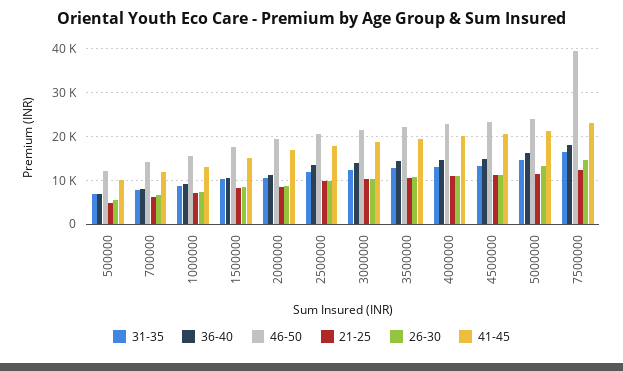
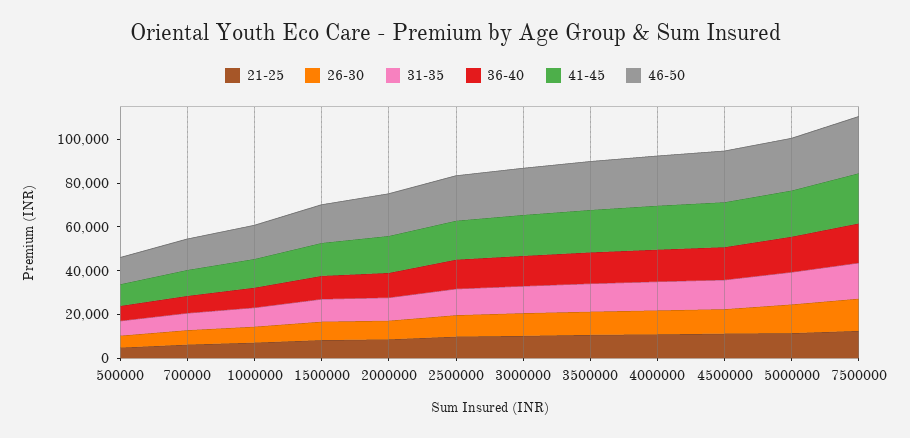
46-50, 7500000: 40000 -> 25000

